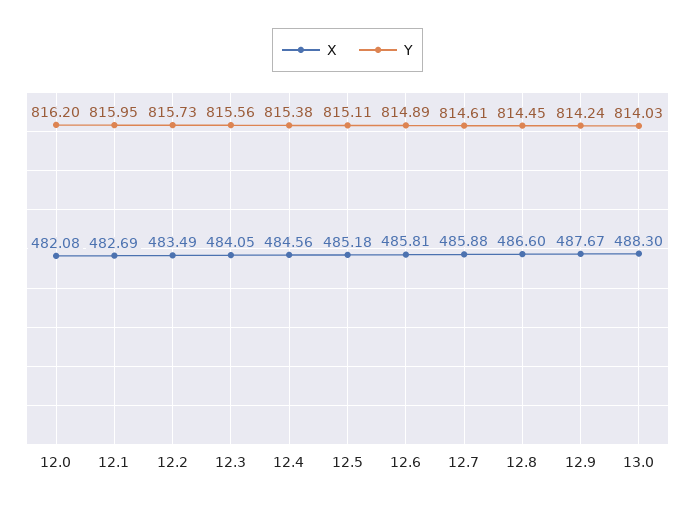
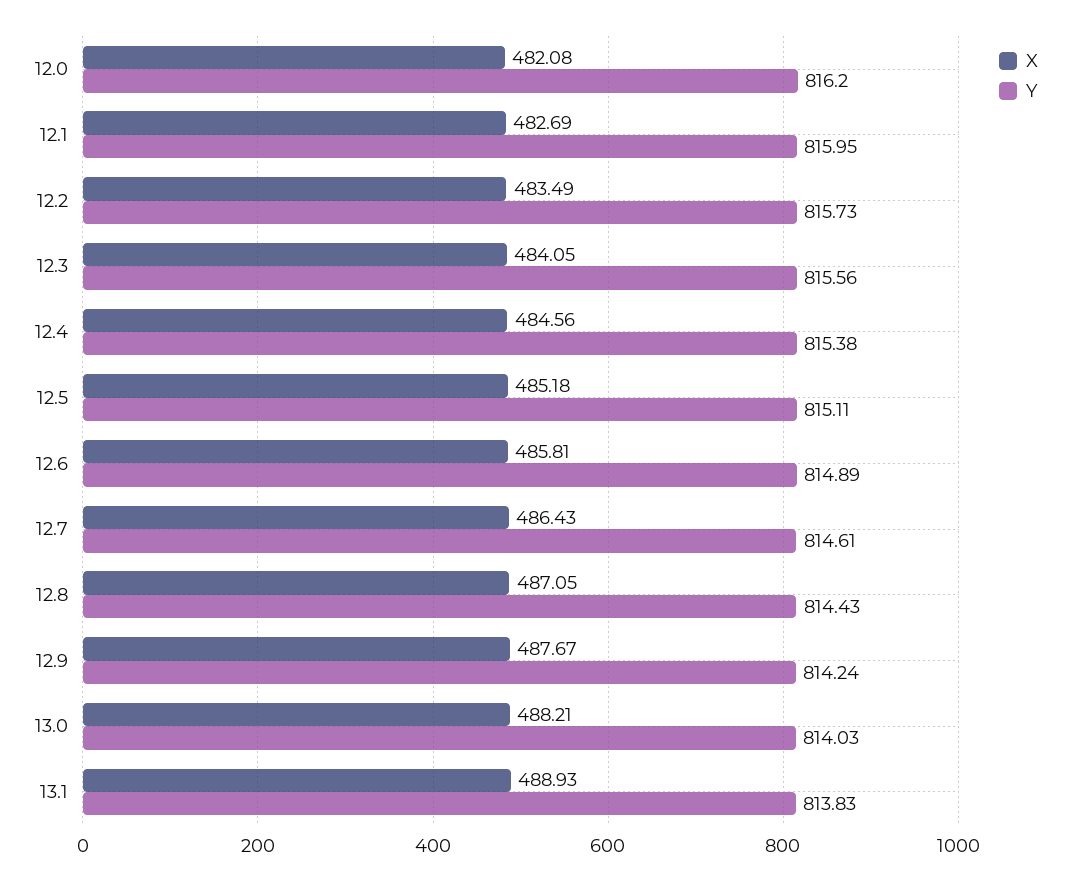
X, 12.7: 485.88 -> 486.43
X, 12.8: 486.6 -> 487.05
Y, 12.8: 814.45 -> 814.43
X, 13.0: 488.3 -> 488.21
X, 13.1: none -> 488.93
Y, 13.1: none -> 813.83

